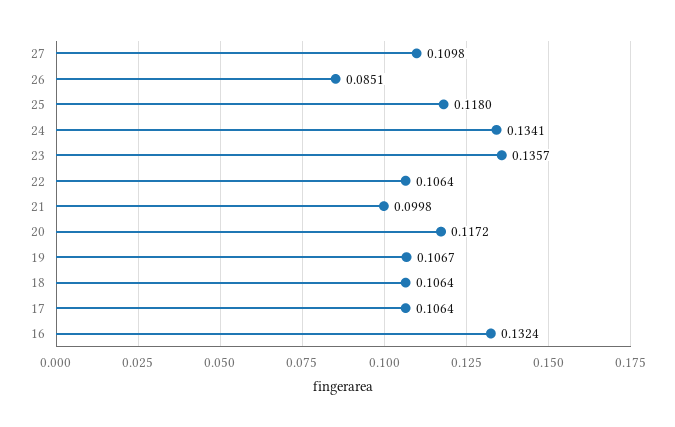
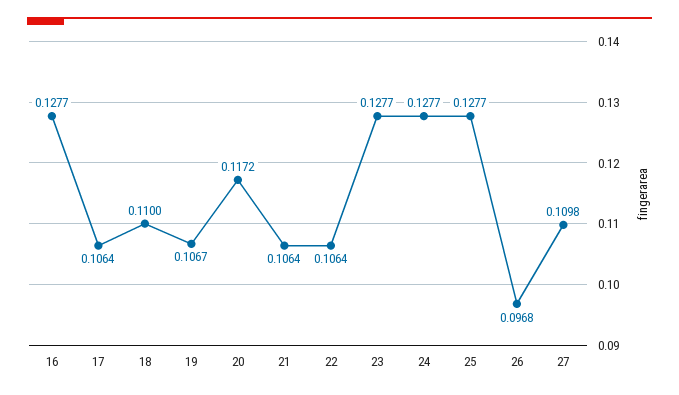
26: 0.0851 -> 0.0968
25: 0.118 -> 0.1277
24: 0.1341 -> 0.1277
23: 0.1357 -> 0.1277
21: 0.0998 -> 0.1064
18: 0.1064 -> 0.11
16: 0.1324 -> 0.1277

